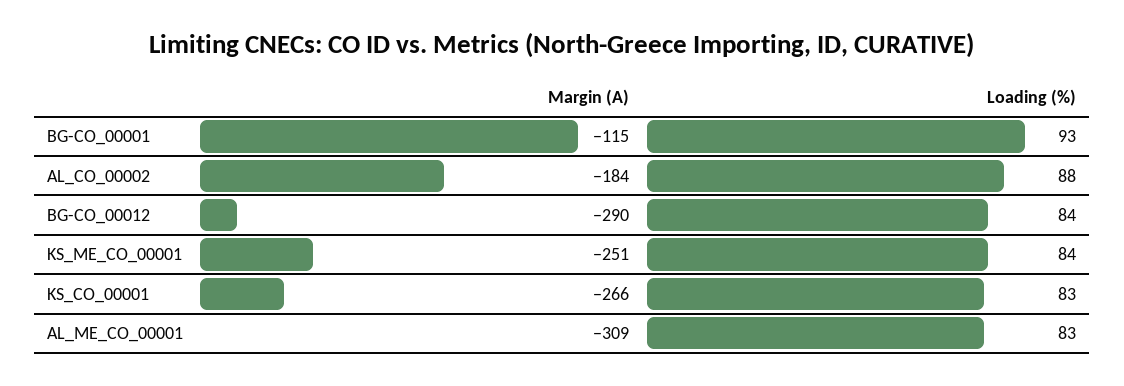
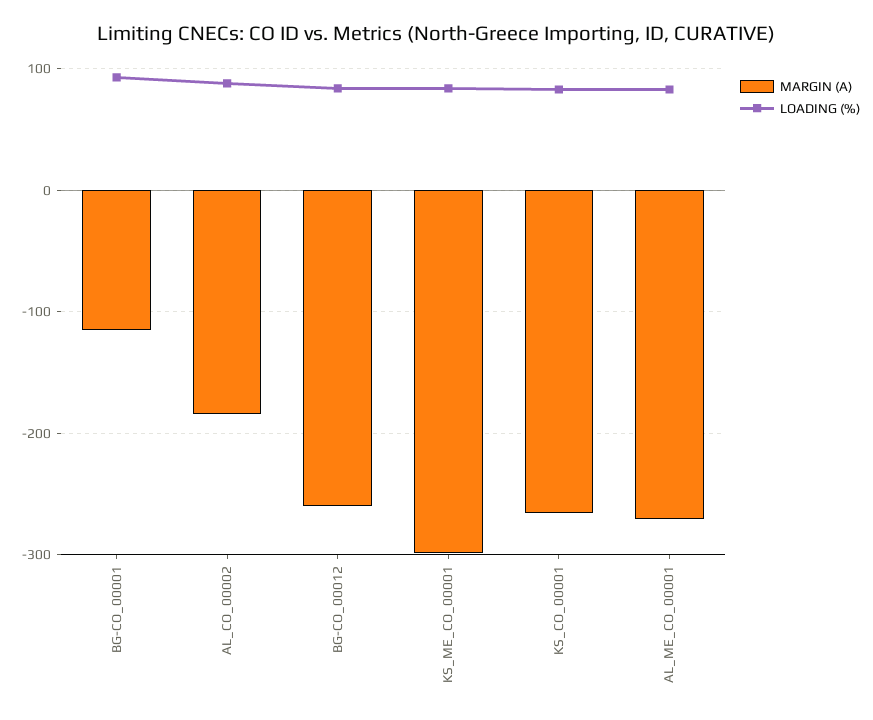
Margin (A), BG-CO_00012: -290 -> -260
Margin (A), KS_ME_CO_00001: -251 -> -300
Margin (A), AL_ME_CO_00001: -309 -> -270

